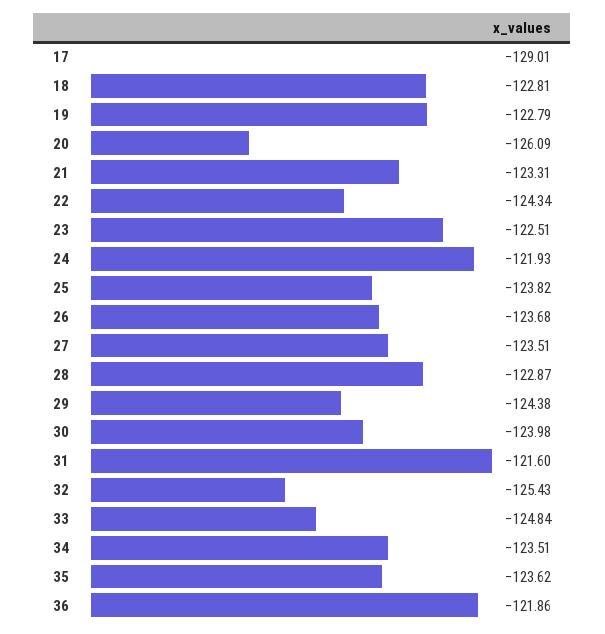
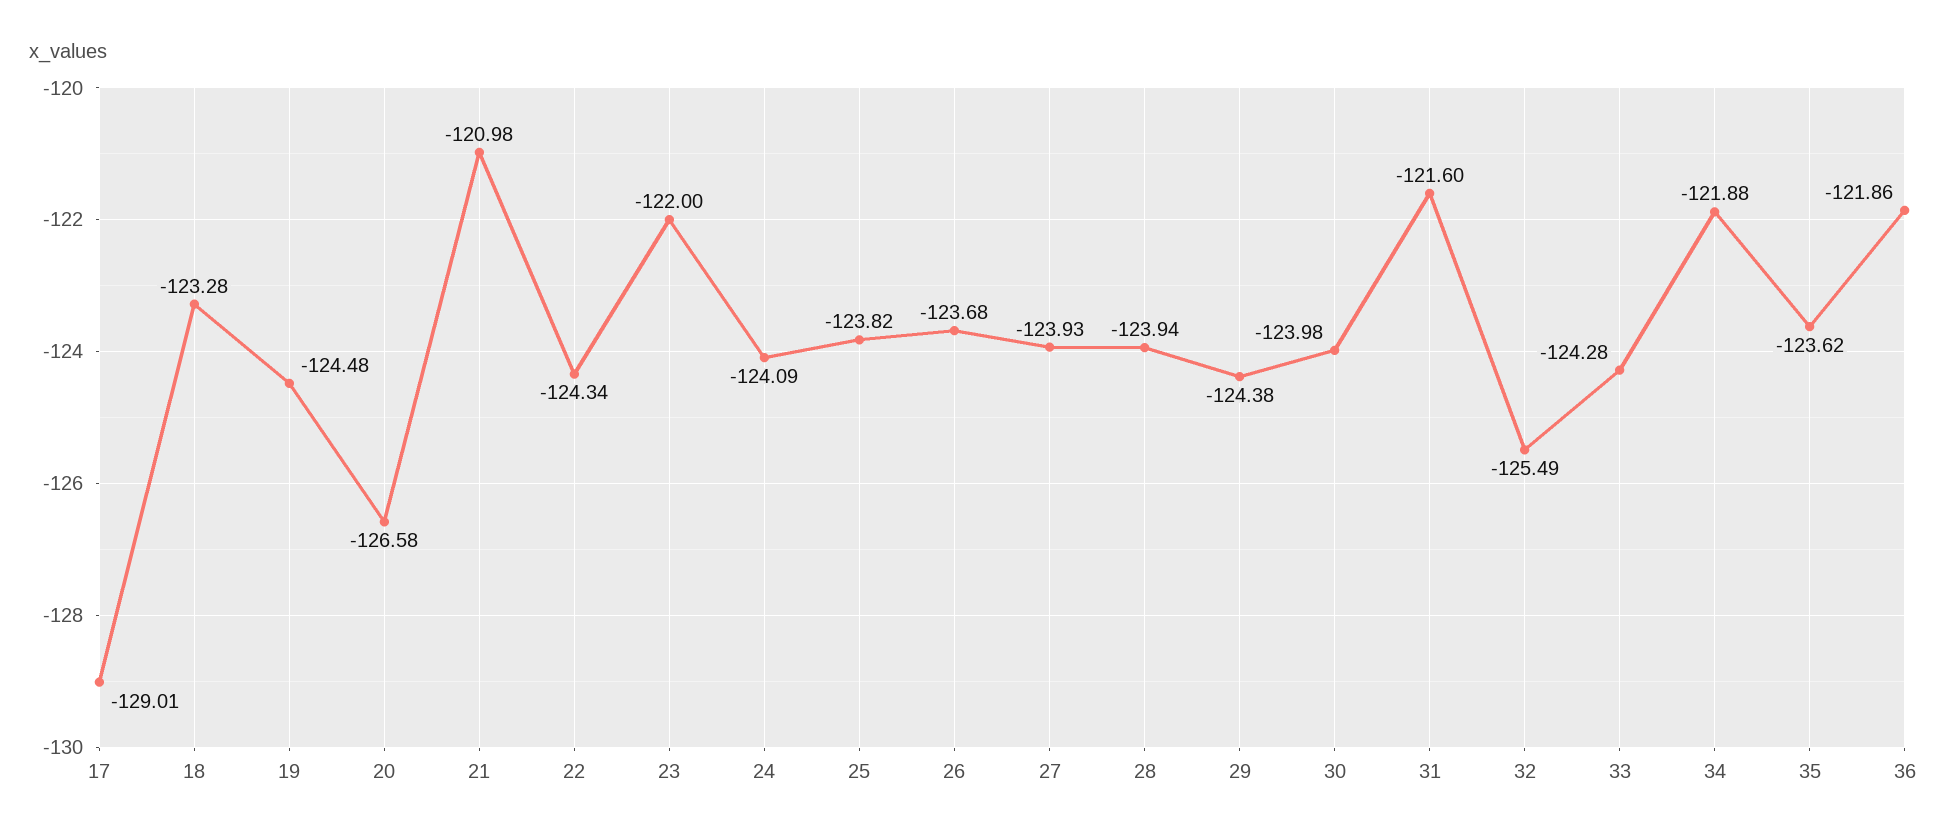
18: -122.81 -> -123.28
19: -122.79 -> -124.48
20: -126.09 -> -126.58
21: -123.31 -> -120.98
23: -122.51 -> -122
24: -121.93 -> -124.09
27: -123.51 -> -123.93
28: -122.87 -> -123.94
32: -125.43 -> -125.49
33: -124.84 -> -124.28
34: -123.51 -> -121.88

